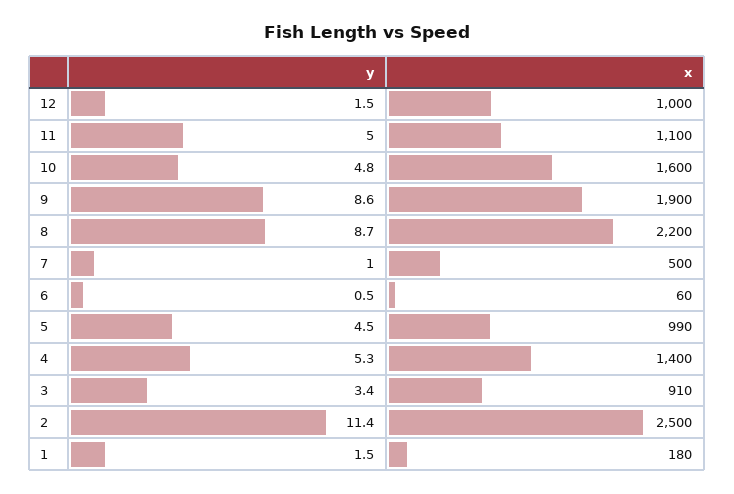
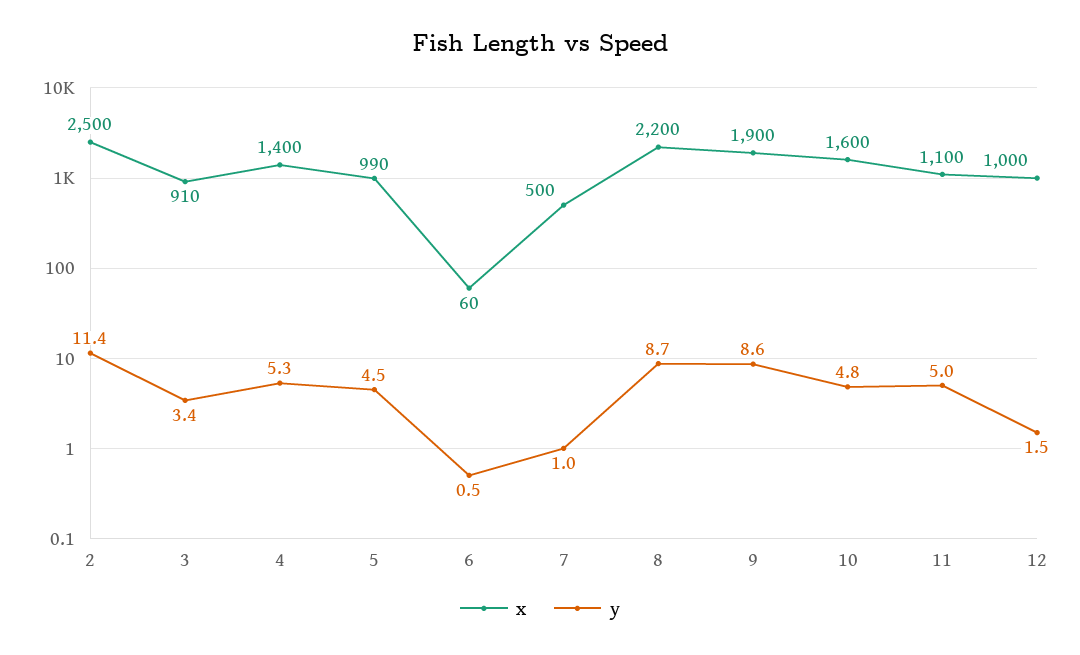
y, 1: 1.5 -> none
x, 1: 180 -> none

